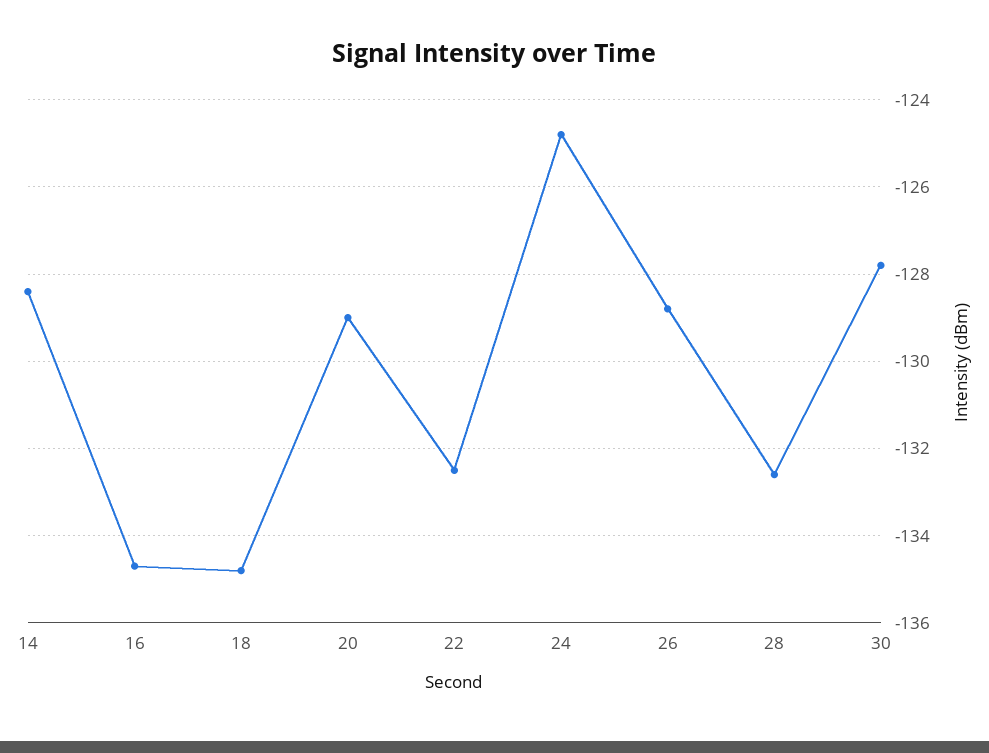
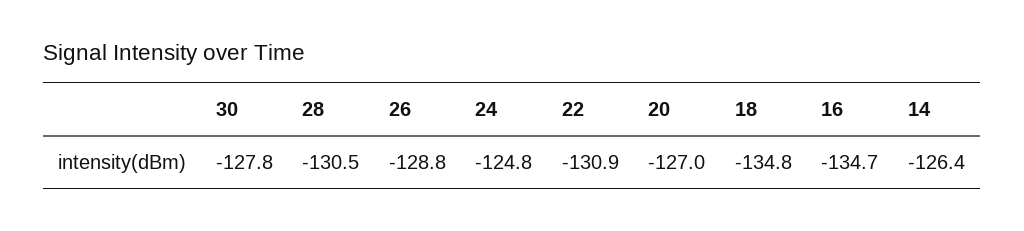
14: -128.5 -> -126.4
20: -129 -> -127
22: -132.5 -> -130.9
28: -132.5 -> -130.5

